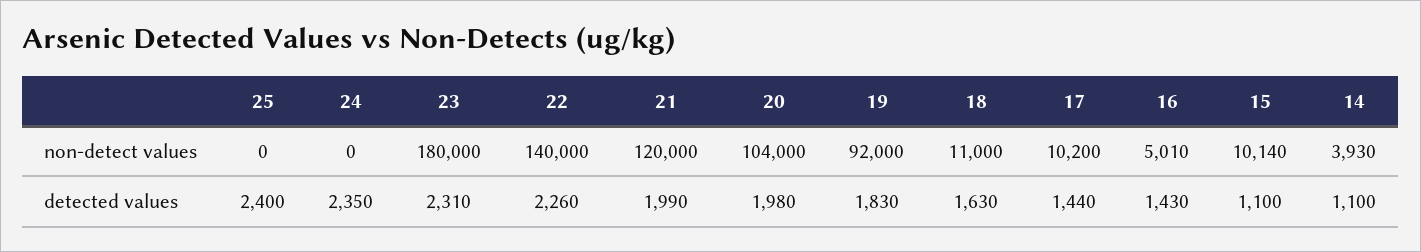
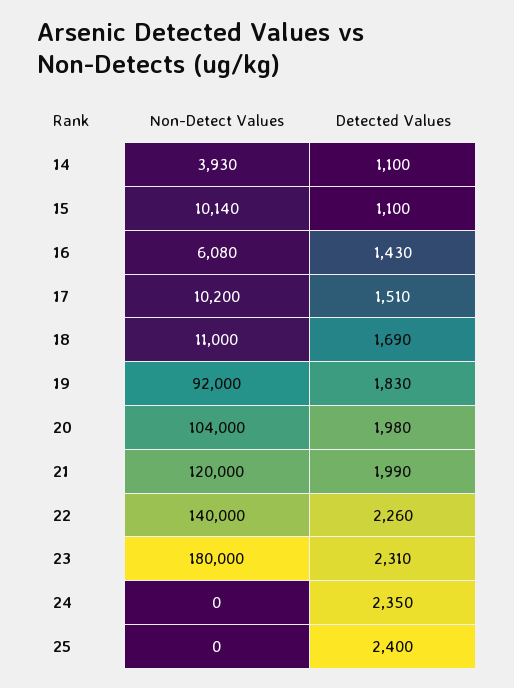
16, non-detect values: 5010 -> 6080
18, detected values: 1630 -> 1690
17, detected values: 1440 -> 1510

